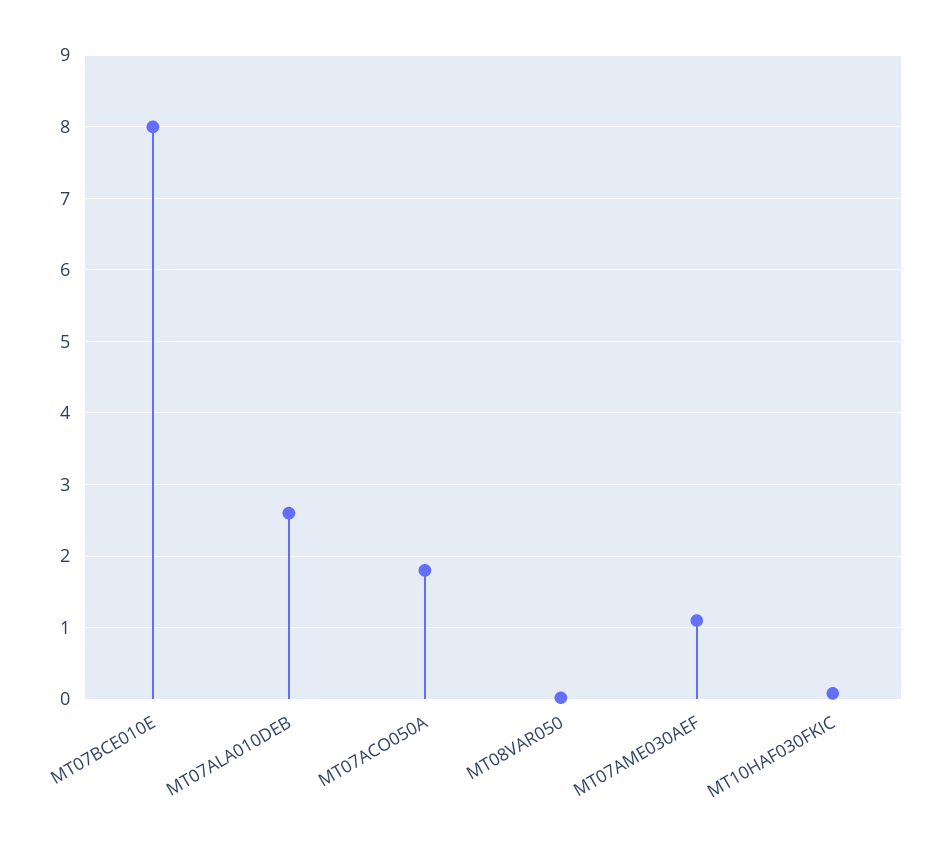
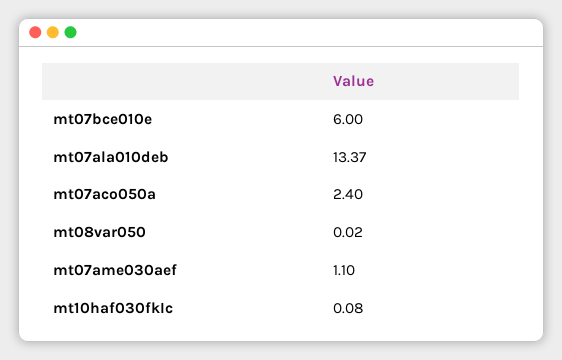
MT07BCE010E: 8 -> 6
MT07ALA010DEB: 2.6 -> 13.37
MT07ACO050A: 1.8 -> 2.4

